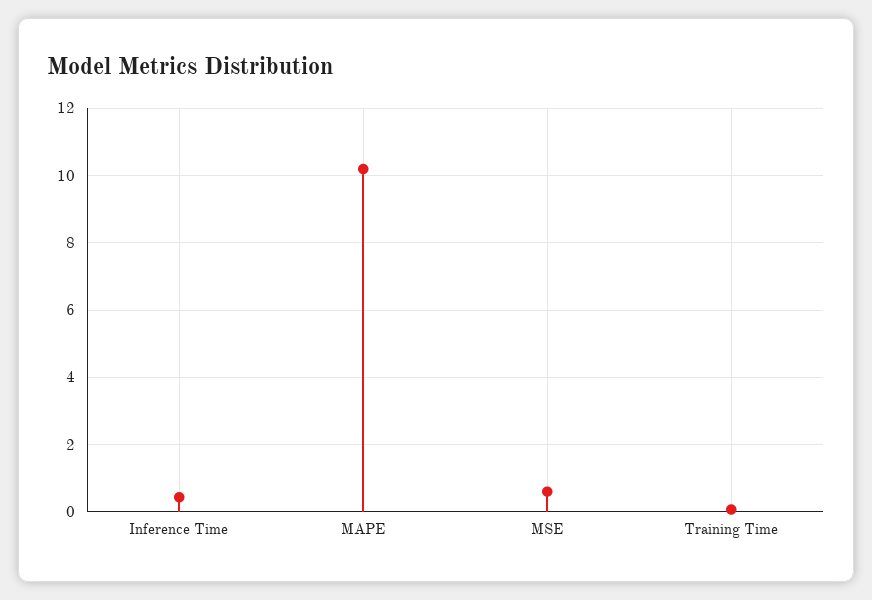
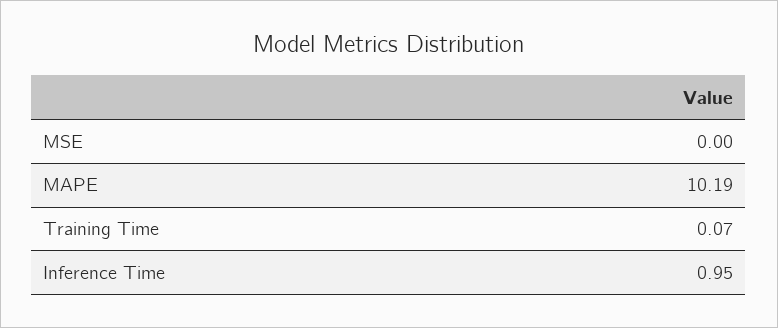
Inference Time: 0.4 -> 0.95
MSE: 0.6 -> 0

